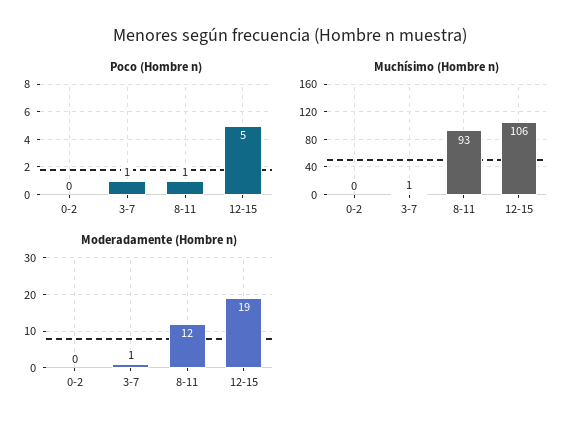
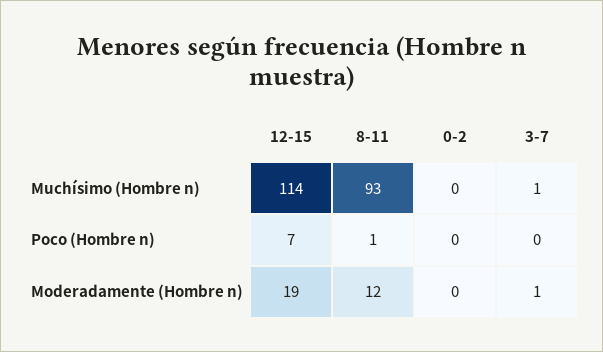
Poco (Hombre n), 3-7: 1 -> 0
Poco (Hombre n), 12-15: 5 -> 7
Muchísimo (Hombre n), 12-15: 106 -> 114

